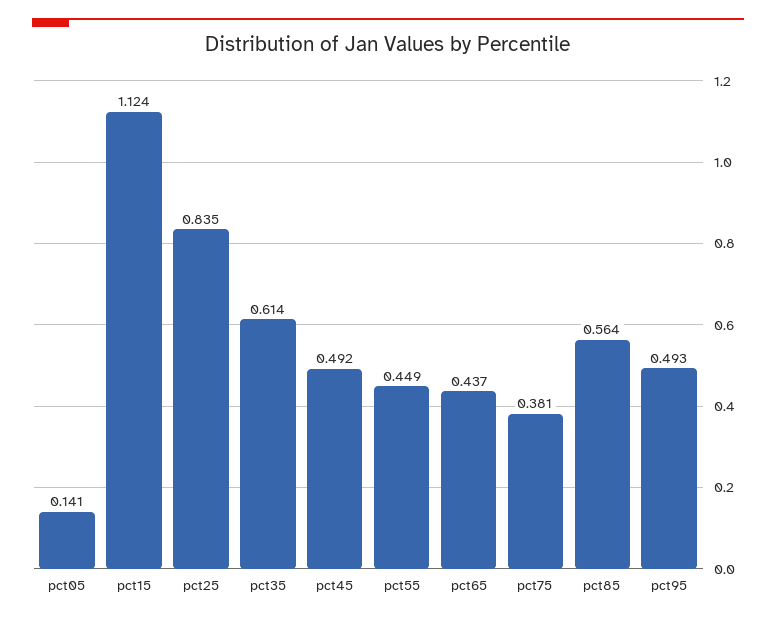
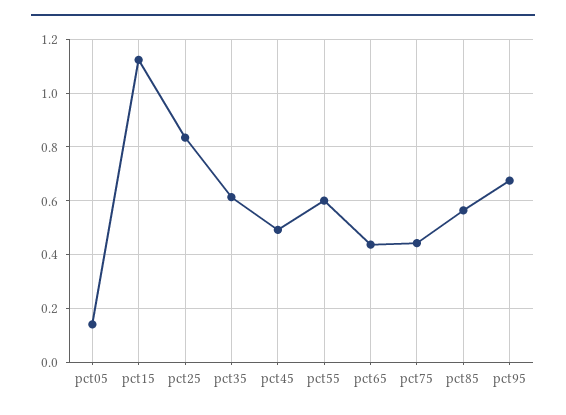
pct55: 0.449 -> 0.6
pct75: 0.381 -> 0.45
pct95: 0.493 -> 0.675

